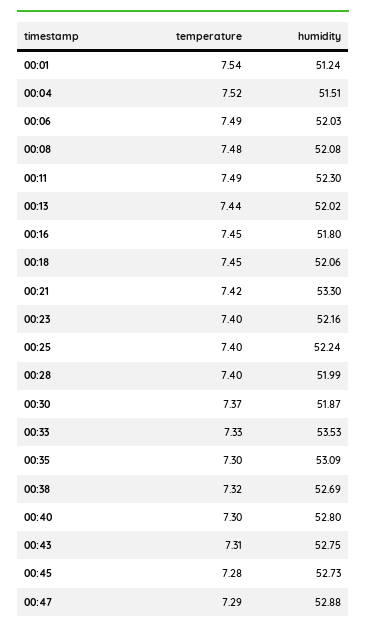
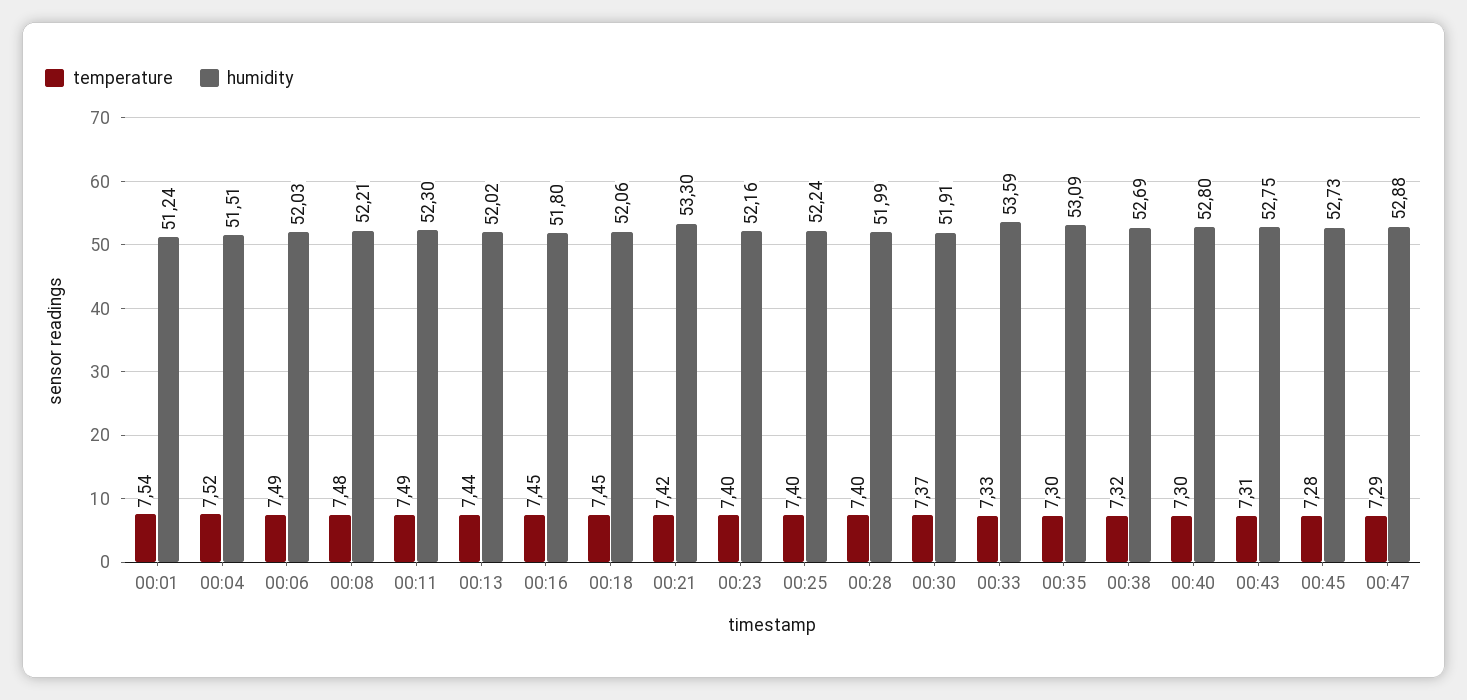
humidity, 00:08: 52.08 -> 52.21
humidity, 00:30: 51.87 -> 51.91
humidity, 00:33: 53.53 -> 53.59

